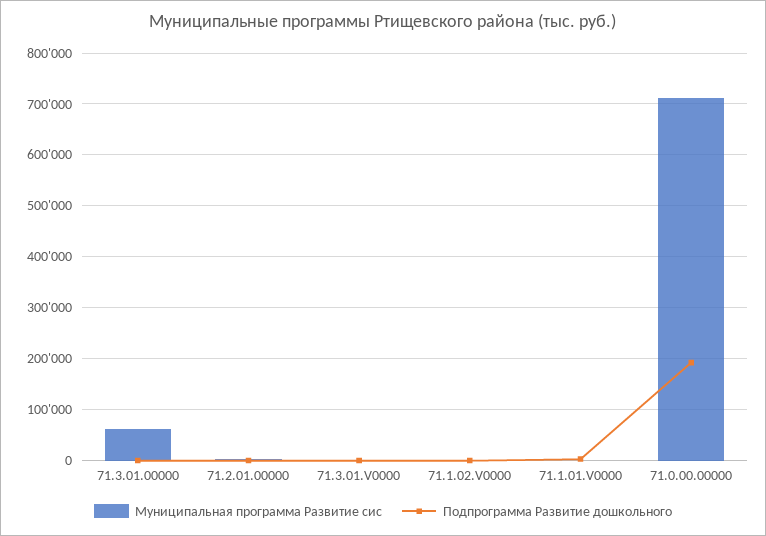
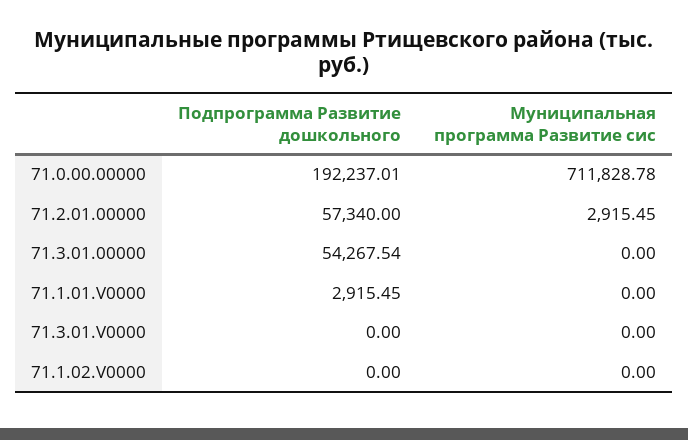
Муниципальная программа Развитие сис, 71.3.01.00000: 60000 -> 0
Подпрограмма Развитие дошкольного, 71.3.01.00000: 0 -> 54267.54
Подпрограмма Развитие дошкольного, 71.2.01.00000: 0 -> 57340

